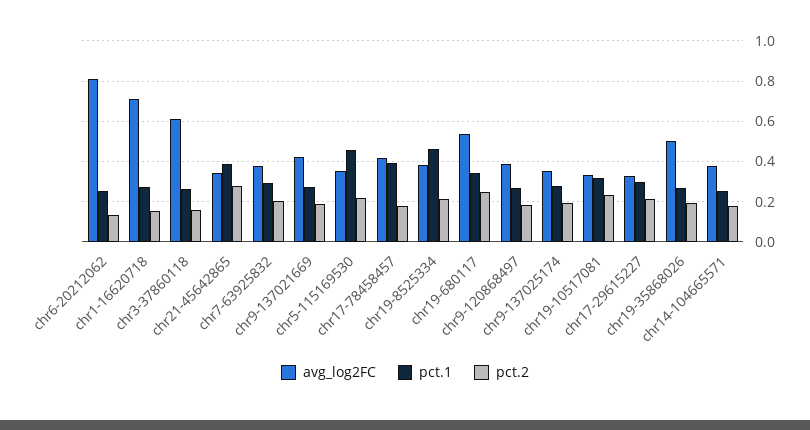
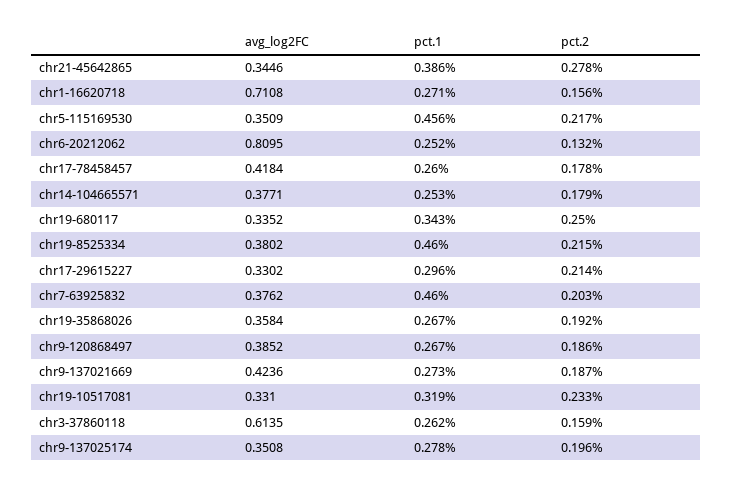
pct.1, chr7-63925832: 0.3 -> 0.46
pct.1, chr17-78458457: 0.4 -> 0.26
avg_log2FC, chr19-680117: 0.55 -> 0.3352
avg_log2FC, chr19-35868026: 0.5 -> 0.3584

